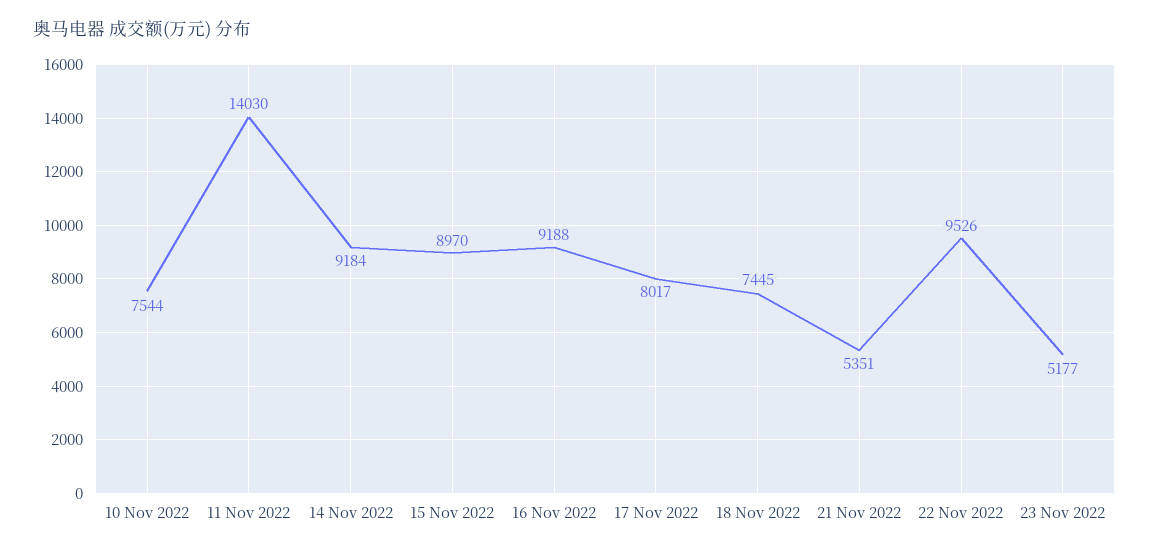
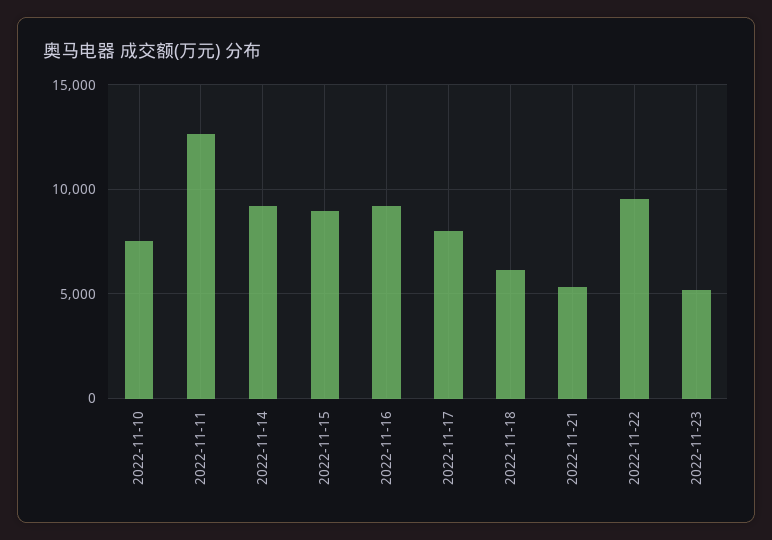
11 Nov 2022: 14030 -> 12500
18 Nov 2022: 7445 -> 6000

